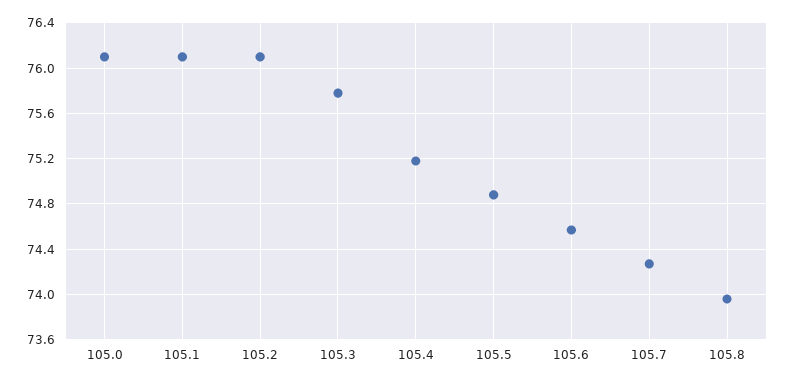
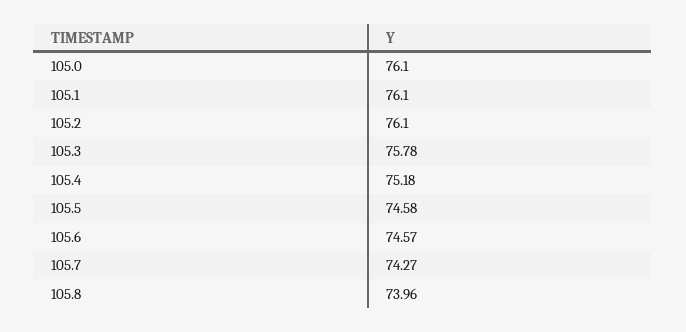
105.5: 74.9 -> 74.58

